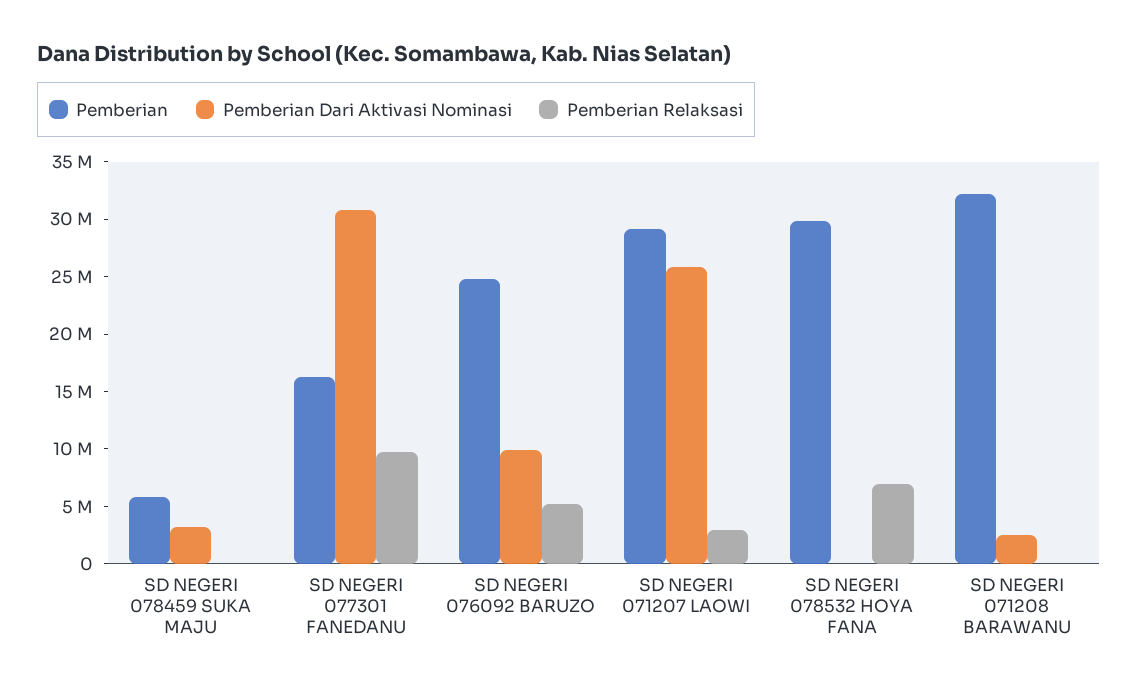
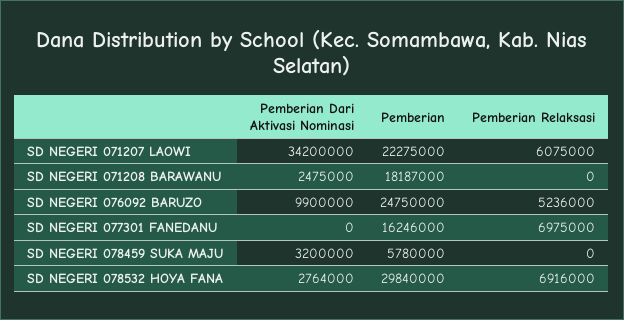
Pemberian Dari Aktivasi Nominasi, SD NEGERI 077301 FANEDANU: 31000000 -> 0
Pemberian Relaksasi, SD NEGERI 077301 FANEDANU: 10000000 -> 6975000
Pemberian, SD NEGERI 071207 LAOWI: 29000000 -> 22275000
Pemberian Dari Aktivasi Nominasi, SD NEGERI 071207 LAOWI: 26000000 -> 34200000
Pemberian Relaksasi, SD NEGERI 071207 LAOWI: 3000000 -> 6075000
Pemberian Dari Aktivasi Nominasi, SD NEGERI 078532 HOYA FANA: 0 -> 2764000
Pemberian, SD NEGERI 071208 BARAWANU: 32000000 -> 18187000

